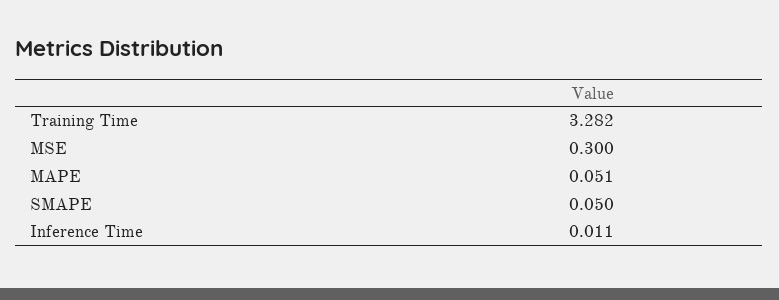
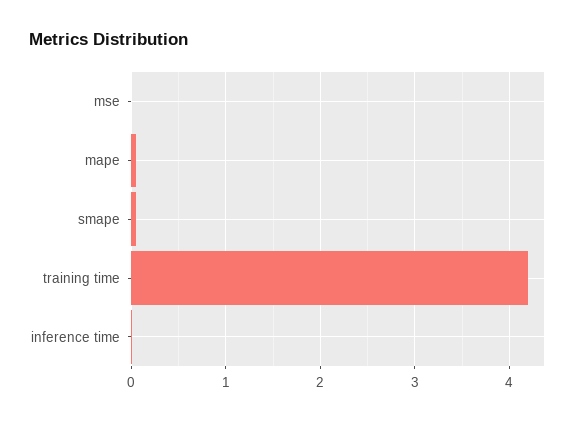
Training Time: 3.282 -> 4.2
MSE: 0.3 -> 0

